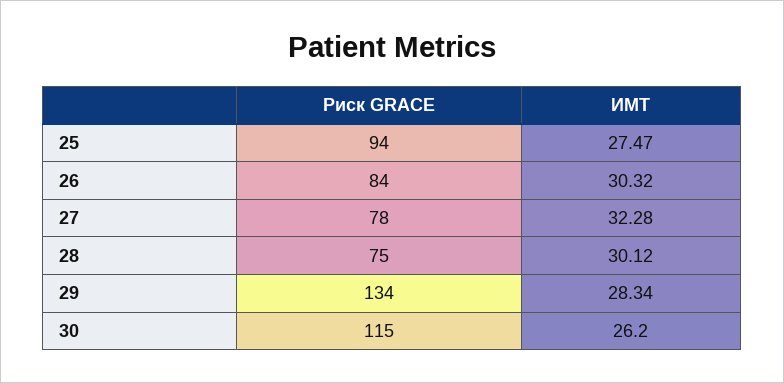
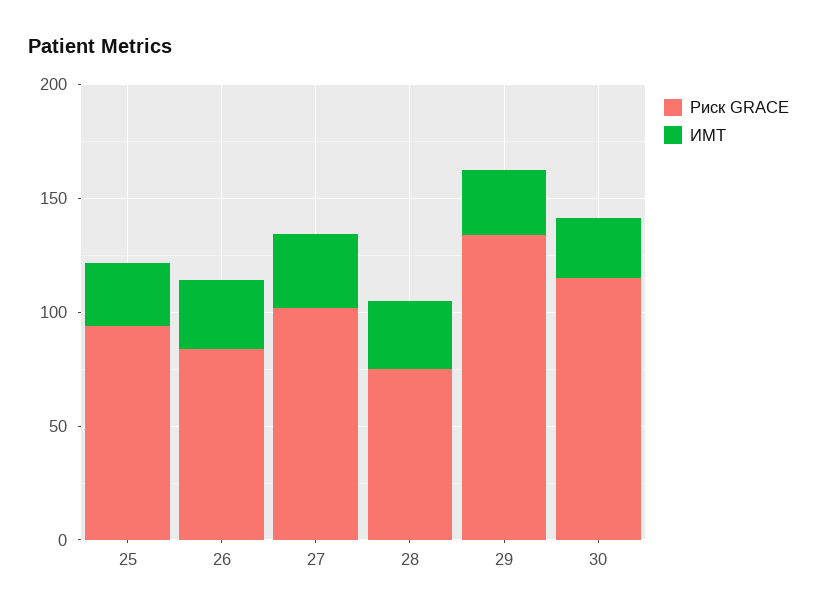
Риск GRACE, 27: 78 -> 100

